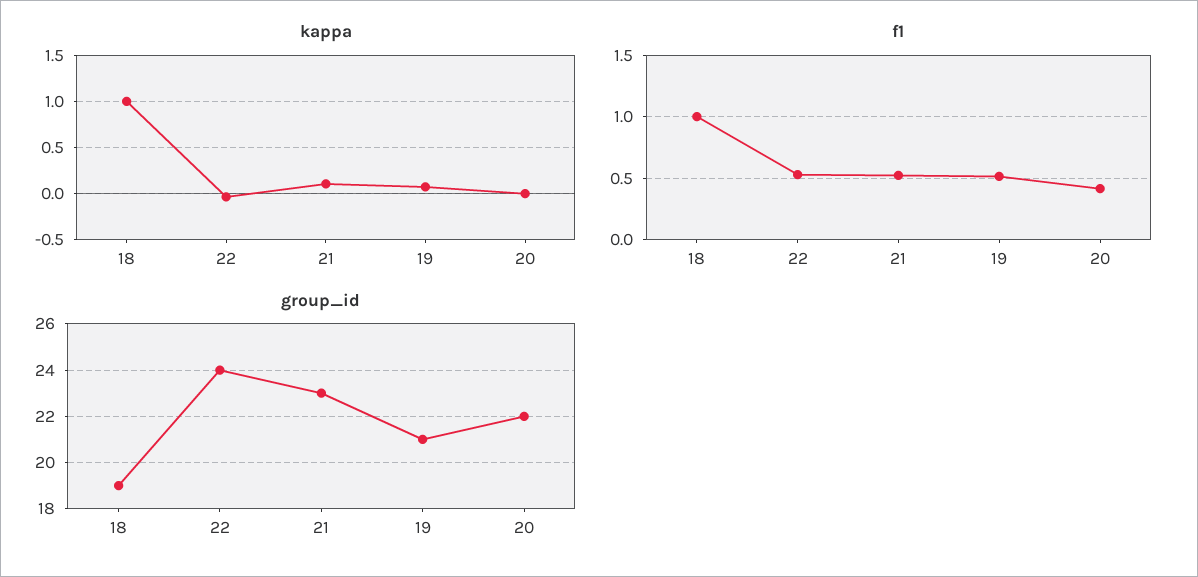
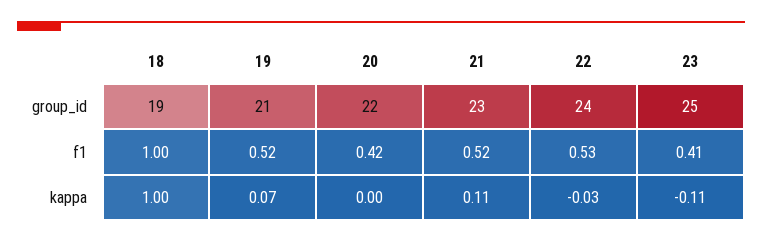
group_id, 23: none -> 25
f1, 23: none -> 0.41
kappa, 23: none -> -0.11

